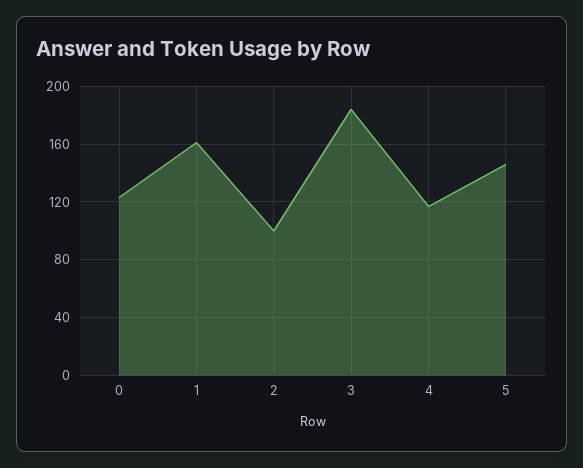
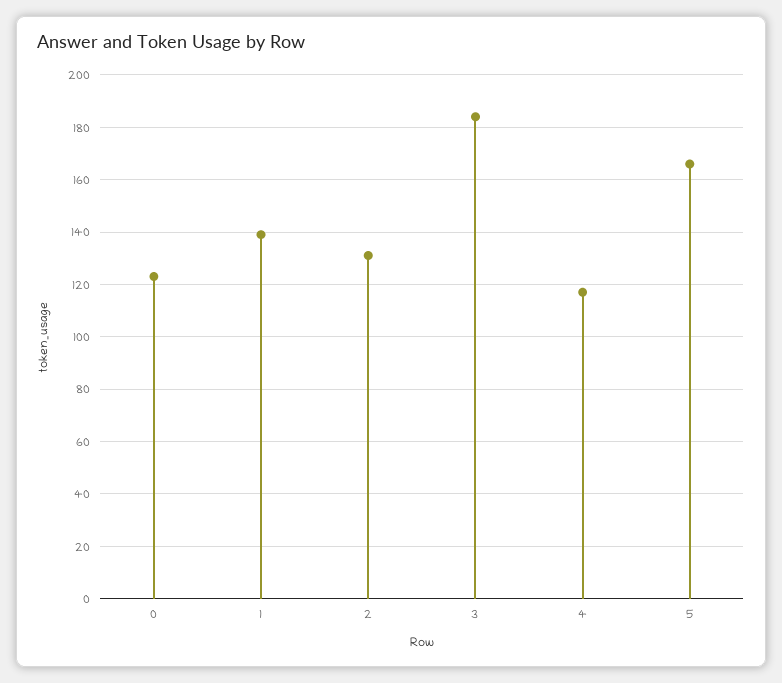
1: 160 -> 140
2: 100 -> 130
5: 145 -> 165

